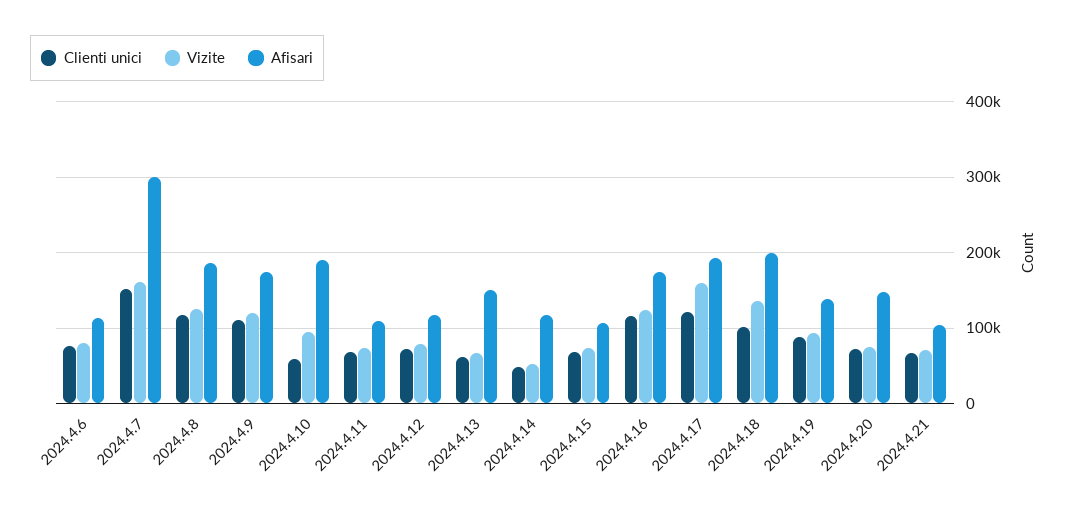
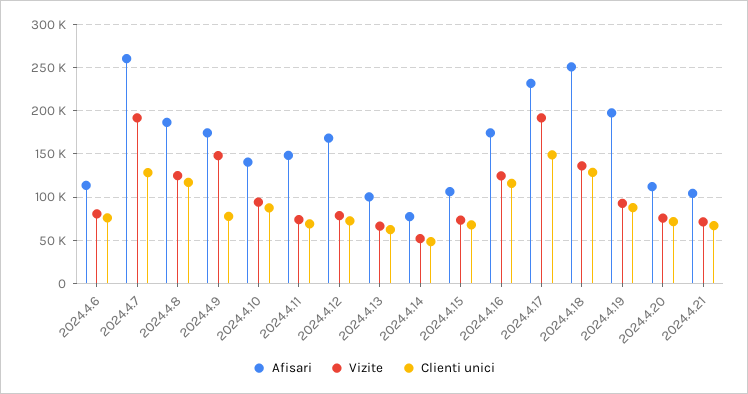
Clienti unici, 2024.4.7: 150000 -> 130000
Vizite, 2024.4.7: 160000 -> 190000
Afisari, 2024.4.7: 300000 -> 260000
Clienti unici, 2024.4.9: 110000 -> 80000
Vizite, 2024.4.9: 120000 -> 150000
Clienti unici, 2024.4.10: 60000 -> 90000
Afisari, 2024.4.10: 190000 -> 140000
Afisari, 2024.4.11: 110000 -> 150000
Afisari, 2024.4.12: 120000 -> 170000
Afisari, 2024.4.13: 150000 -> 100000
Afisari, 2024.4.14: 120000 -> 80000
Clienti unici, 2024.4.17: 120000 -> 150000
Vizite, 2024.4.17: 160000 -> 190000
Afisari, 2024.4.17: 190000 -> 230000
Clienti unici, 2024.4.18: 100000 -> 130000
Afisari, 2024.4.18: 200000 -> 250000
Afisari, 2024.4.19: 140000 -> 200000
Afisari, 2024.4.20: 150000 -> 110000

